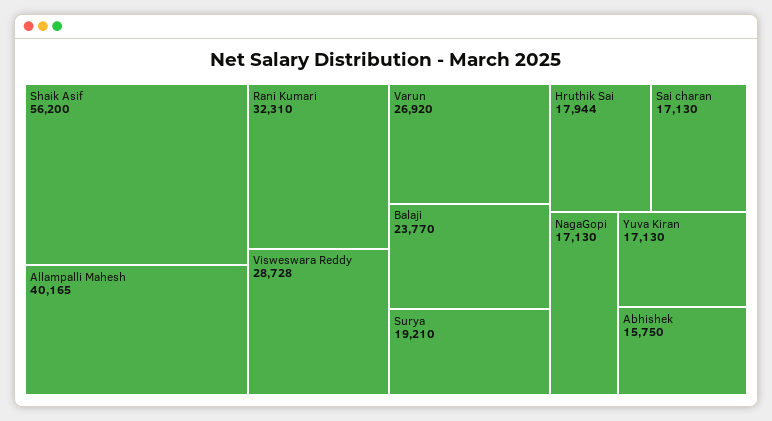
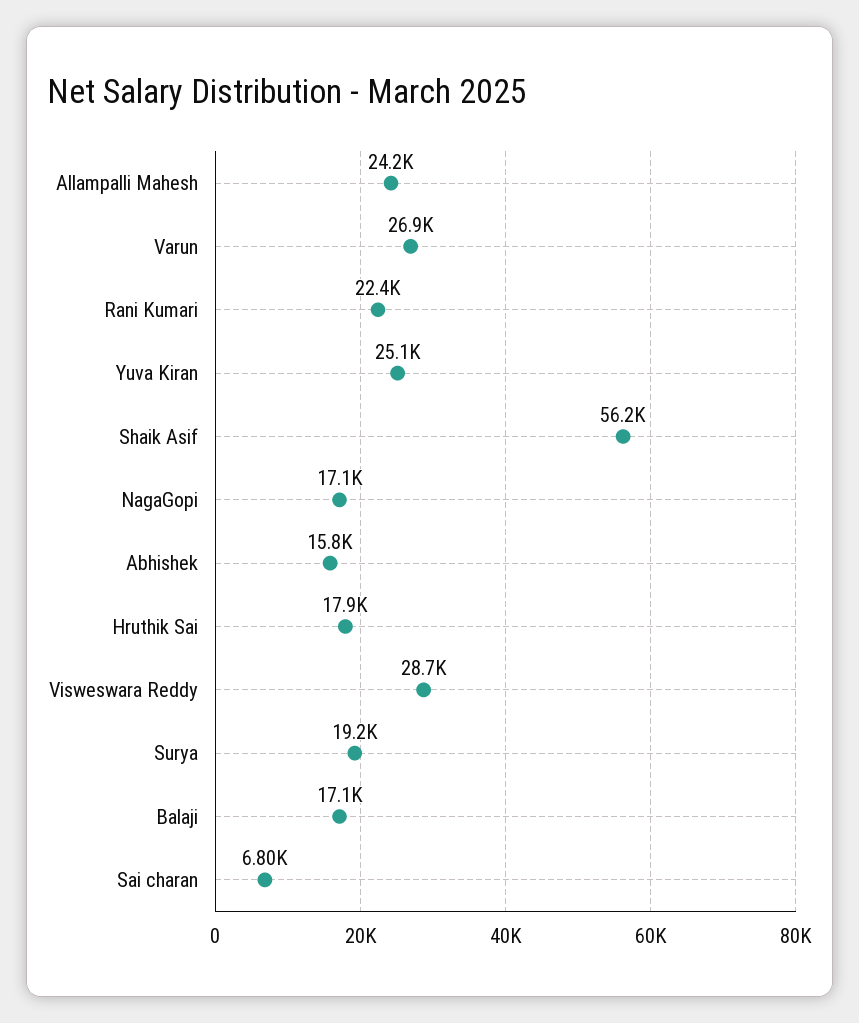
Allampalli Mahesh: 40165 -> 24200
Rani Kumari: 32310 -> 22400
Balaji: 23770 -> 17100
Sai charan: 17130 -> 6800
Yuva Kiran: 17130 -> 25100

